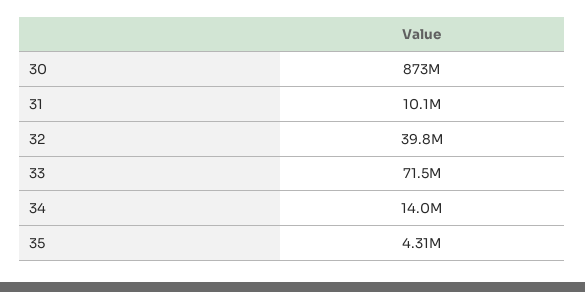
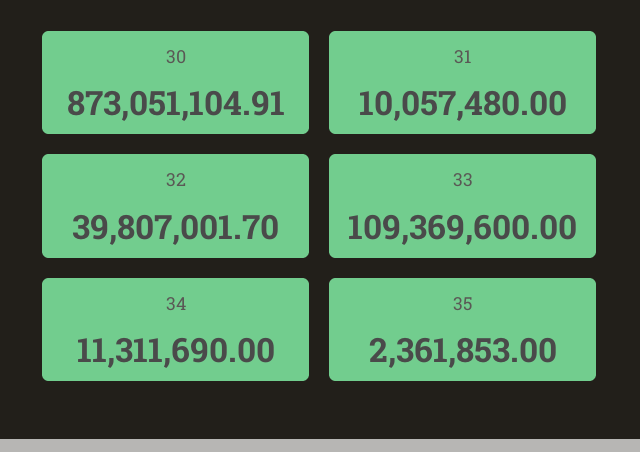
33: 71500000 -> 109369600
34: 14000000 -> 11311690
35: 4310000 -> 2361853

